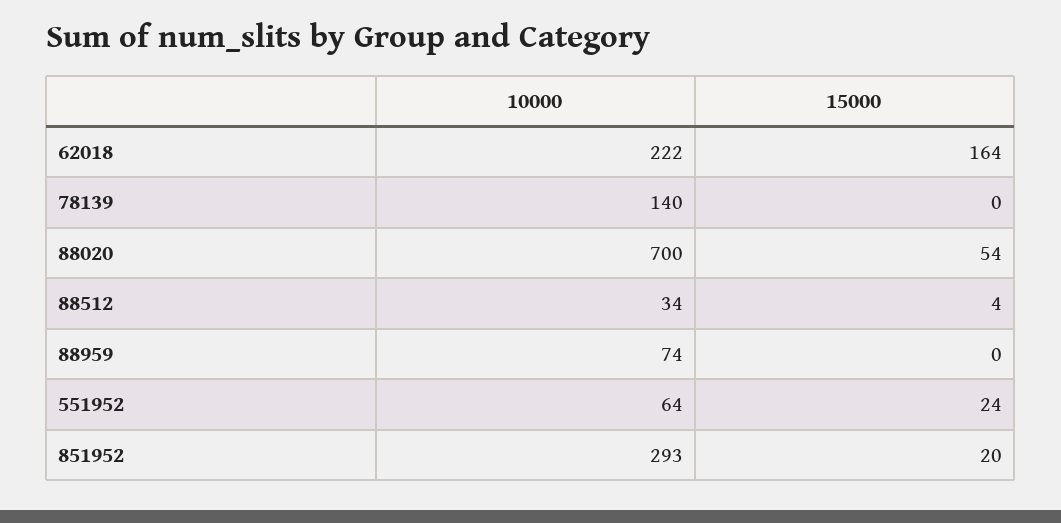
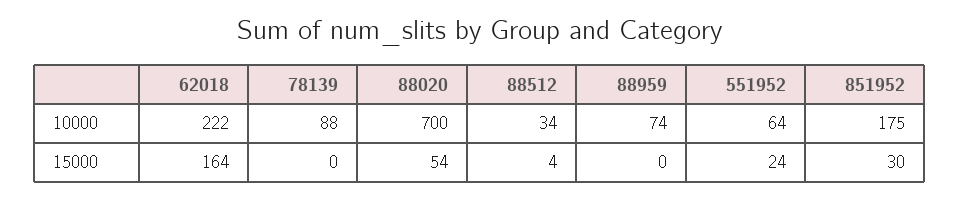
10000, 78139: 140 -> 88
10000, 851952: 293 -> 175
15000, 851952: 20 -> 30

